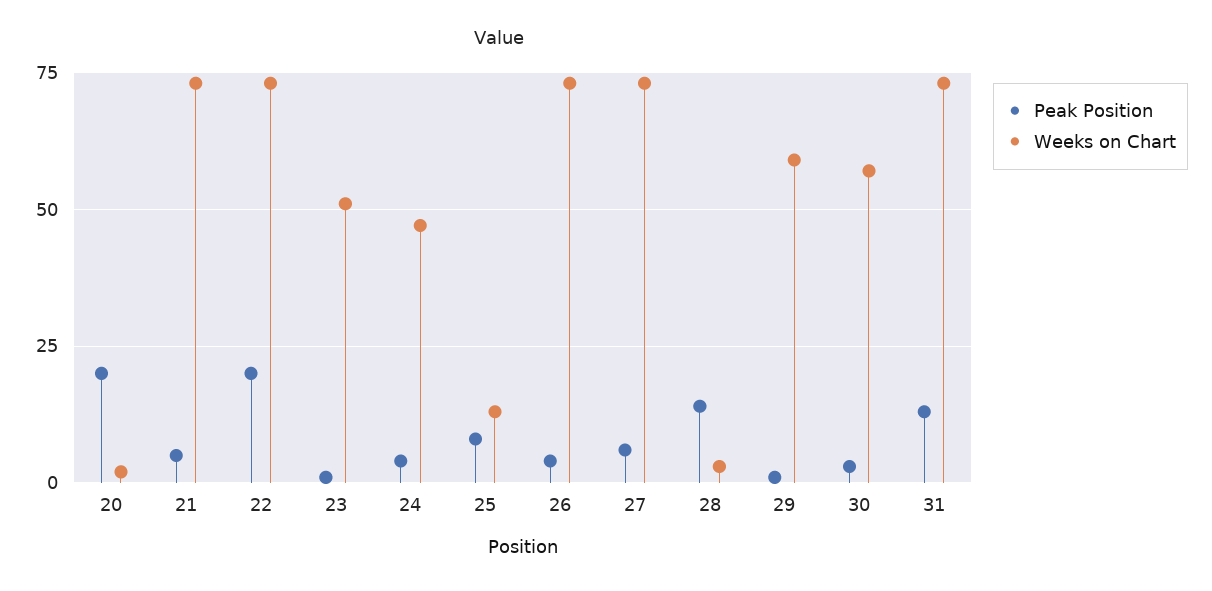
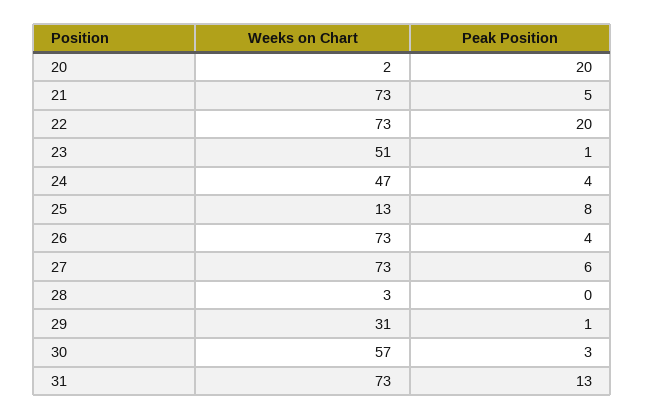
Peak Position, 28: 15 -> 0
Weeks on Chart, 29: 60 -> 31

